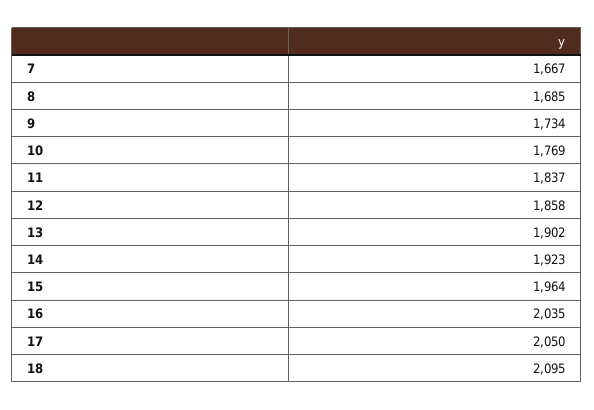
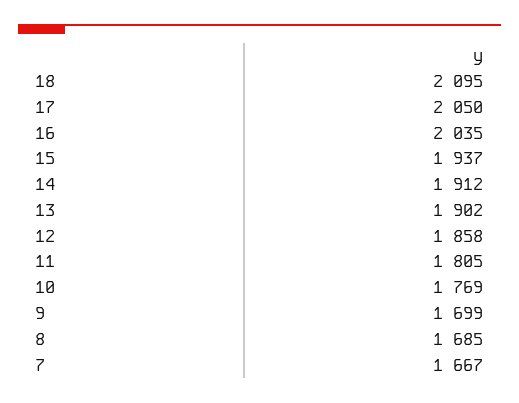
9: 1734 -> 1699
11: 1837 -> 1805
14: 1923 -> 1912
15: 1964 -> 1937

